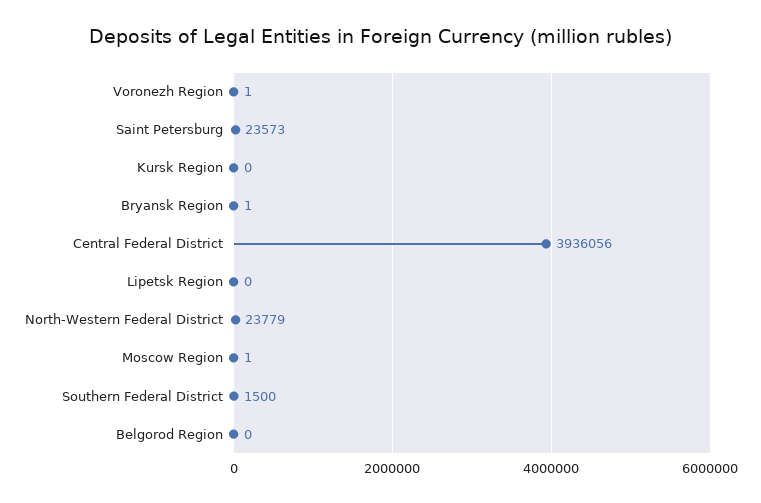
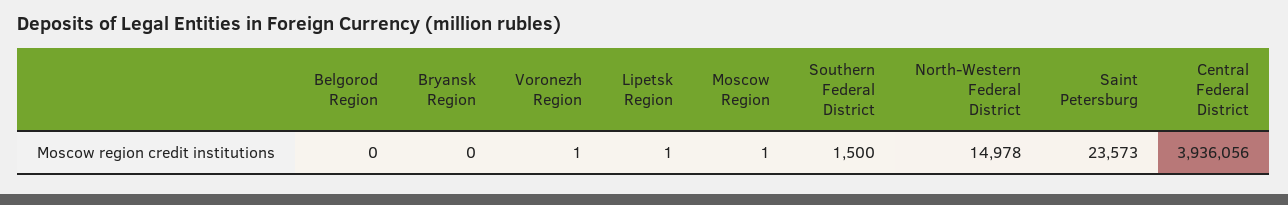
Kursk Region: 0 -> none
Bryansk Region: 1 -> 0
Lipetsk Region: 0 -> 1
North-Western Federal District: 23779 -> 14978

